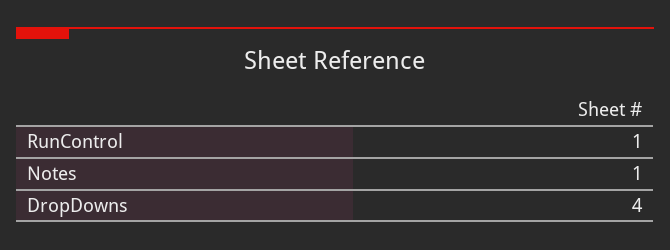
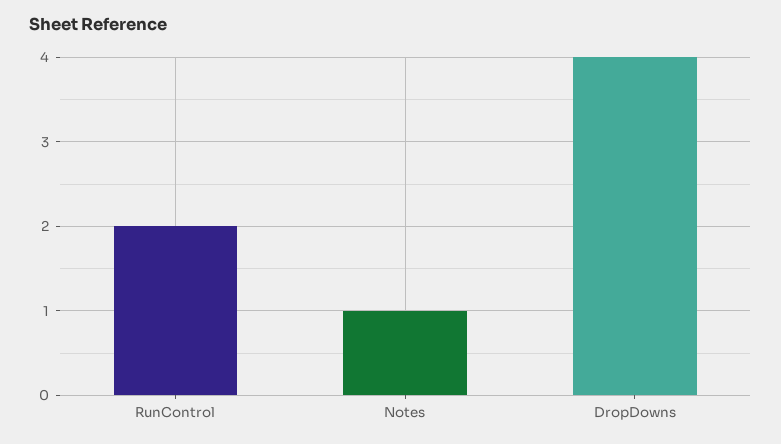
RunControl: 1 -> 2

